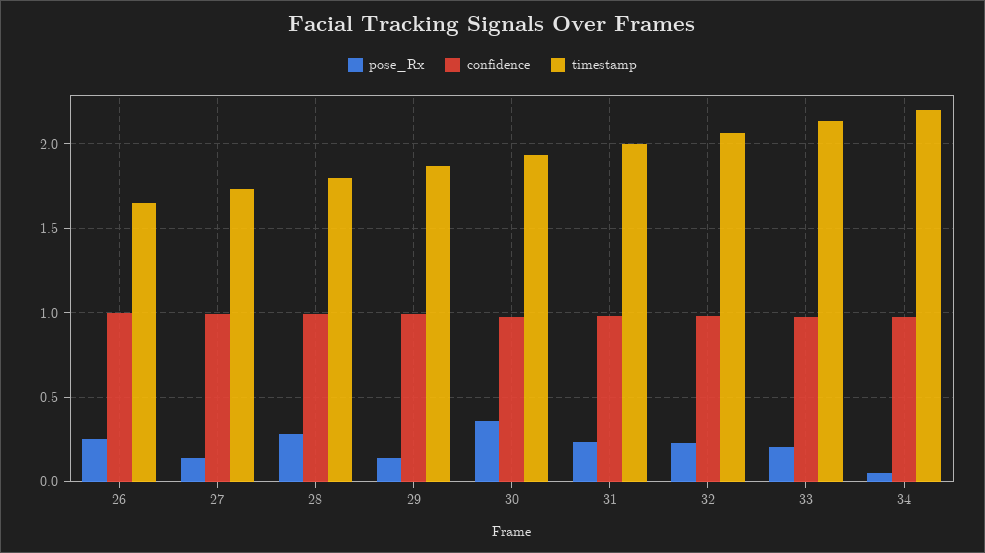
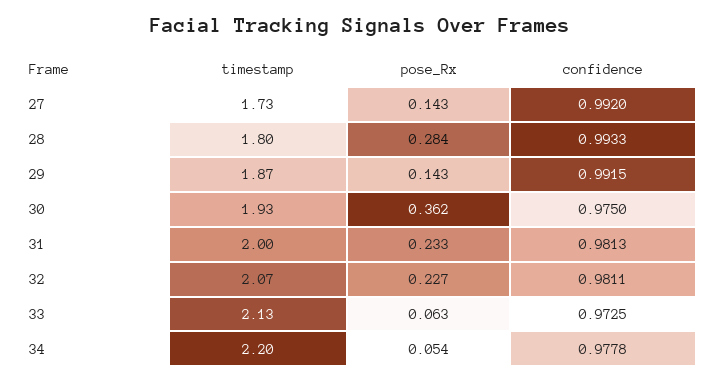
pose_Rx, 26: 0.25 -> none
confidence, 26: 1 -> none
timestamp, 26: 1.65 -> none
pose_Rx, 33: 0.2 -> 0.063

